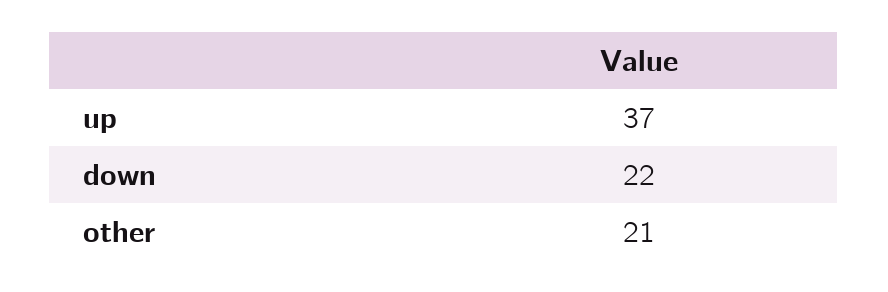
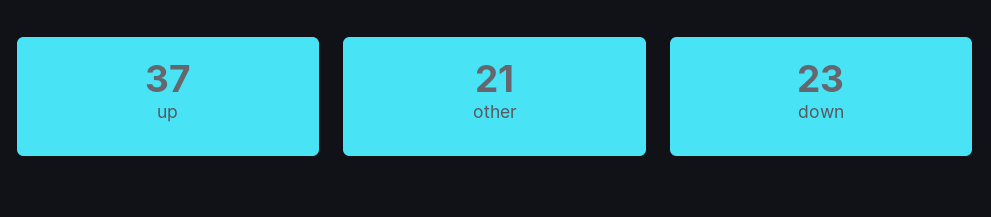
down: 22 -> 23

